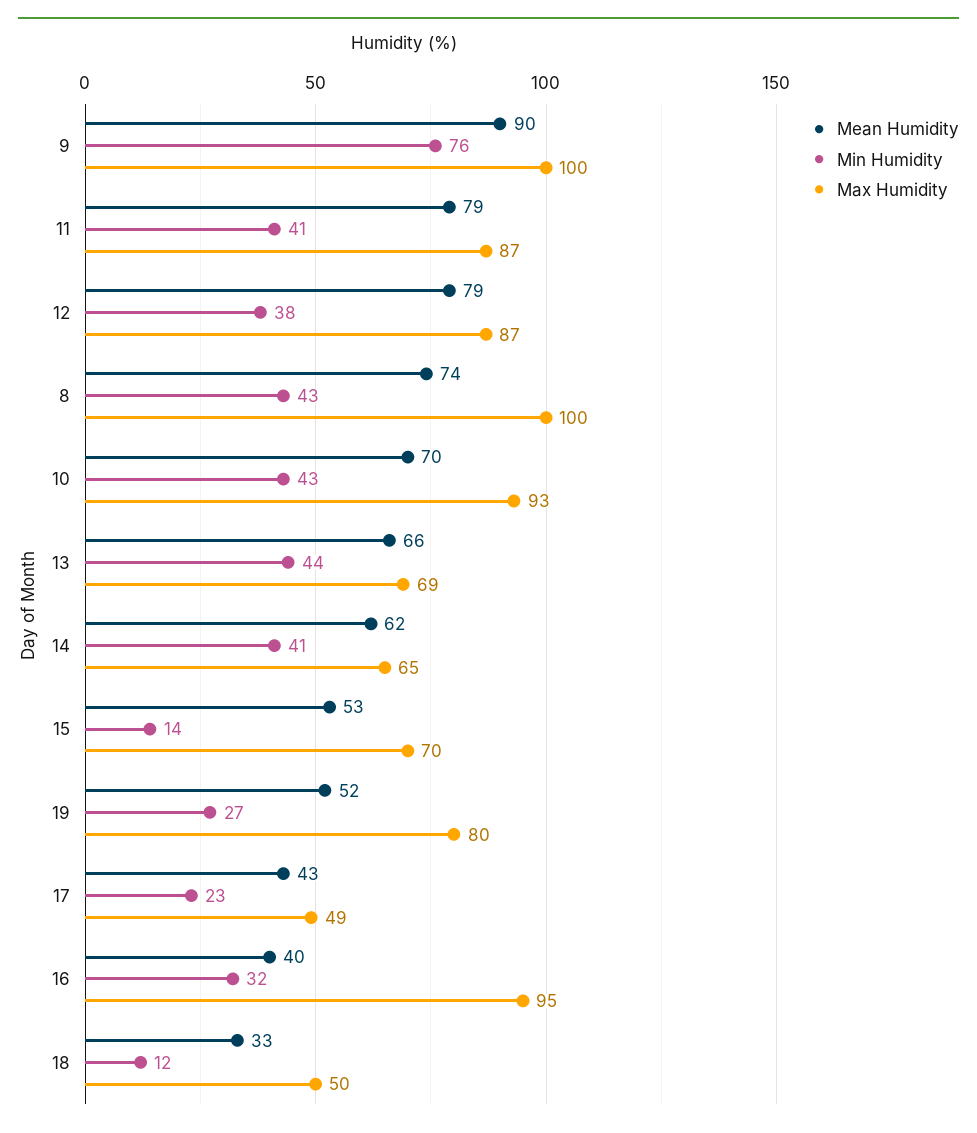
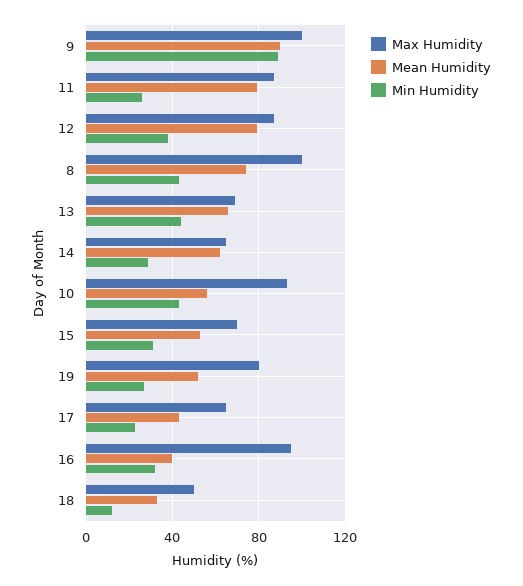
Min Humidity, 9: 76 -> 90
Min Humidity, 11: 41 -> 25
Mean Humidity, 10: 70 -> 55
Min Humidity, 14: 41 -> 30
Min Humidity, 15: 14 -> 30
Max Humidity, 17: 49 -> 65

